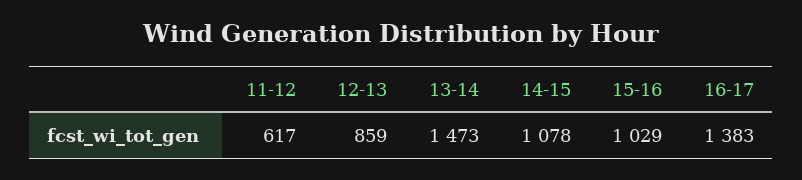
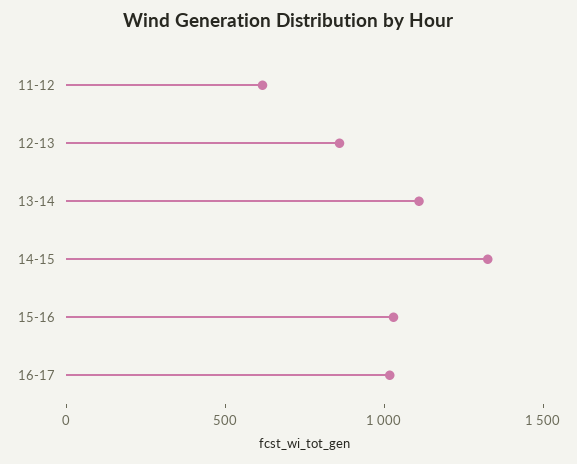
13-14: 1473 -> 1100
14-15: 1078 -> 1300
16-17: 1383 -> 1000

